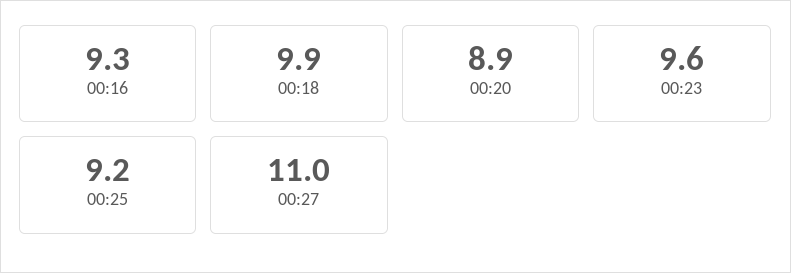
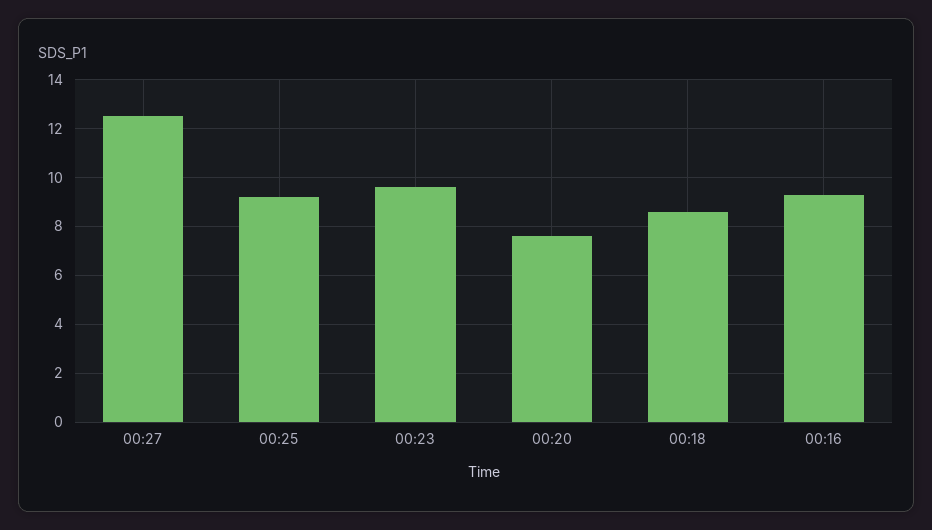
00:18: 9.9 -> 8.5
00:20: 8.9 -> 7.5
00:27: 11 -> 12.5

